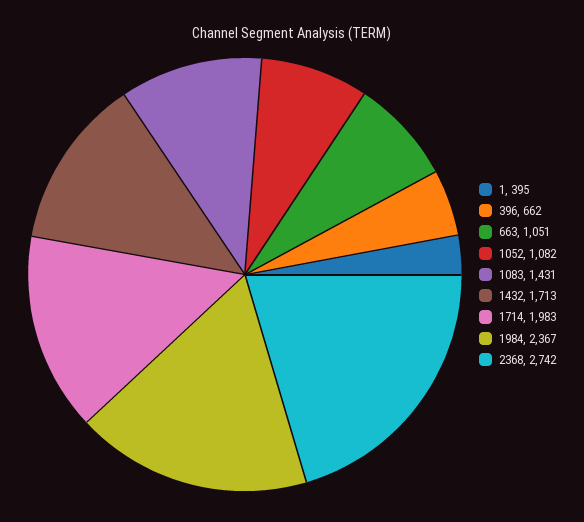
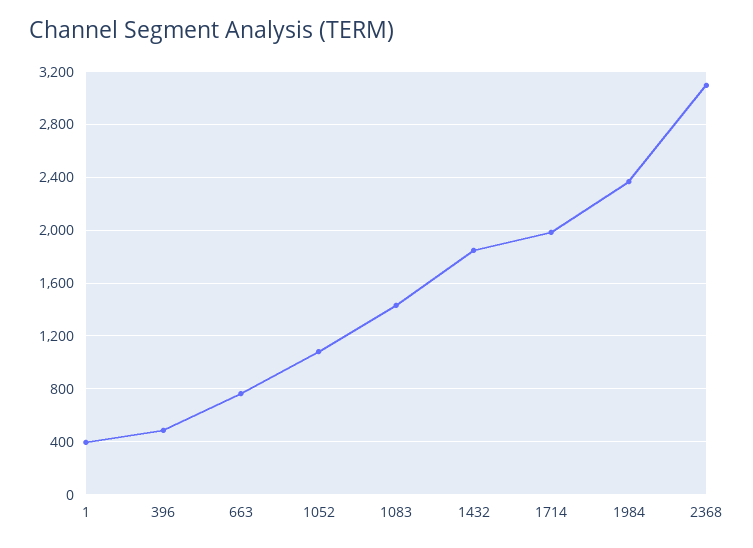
396: 662 -> 500
663: 1051 -> 750
1432: 1713 -> 1850
2368: 2742 -> 3100

